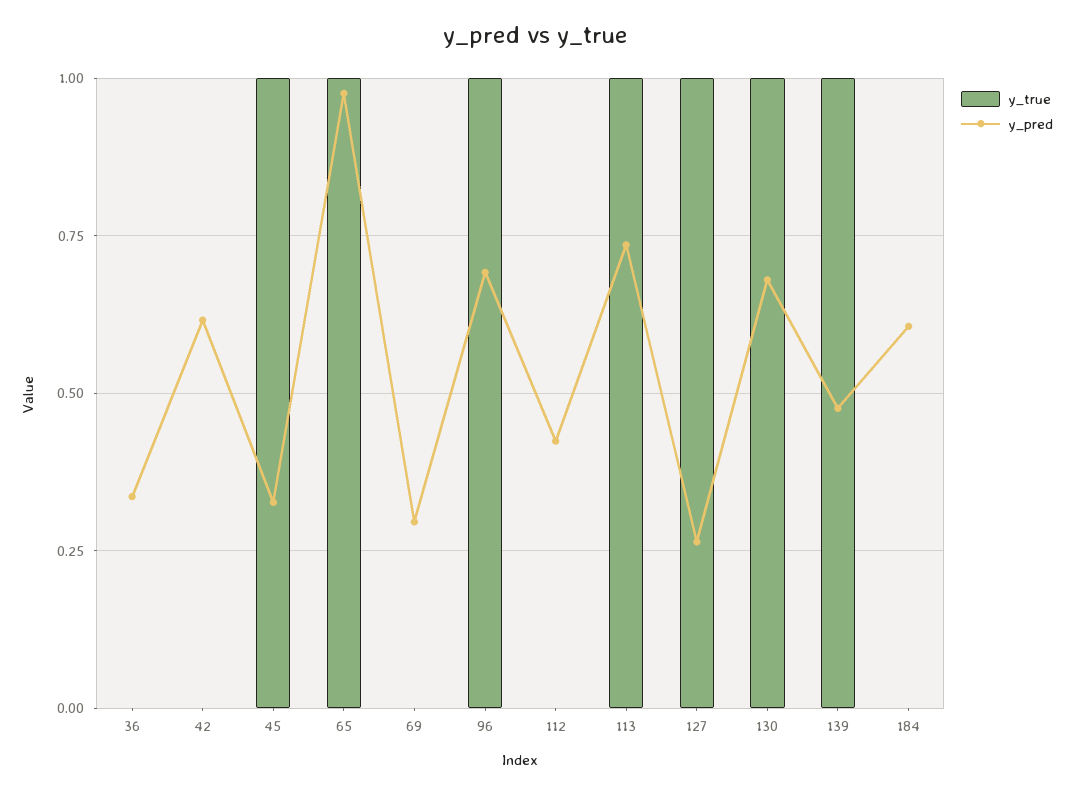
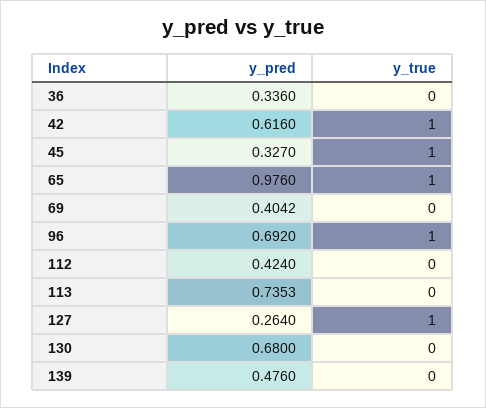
y_true, 42: 0 -> 1
y_pred, 69: 0.3 -> 0.4042
y_true, 113: 1 -> 0
y_true, 130: 1 -> 0
y_true, 139: 1 -> 0
y_true, 184: 0 -> none
y_pred, 184: 0.6 -> none

